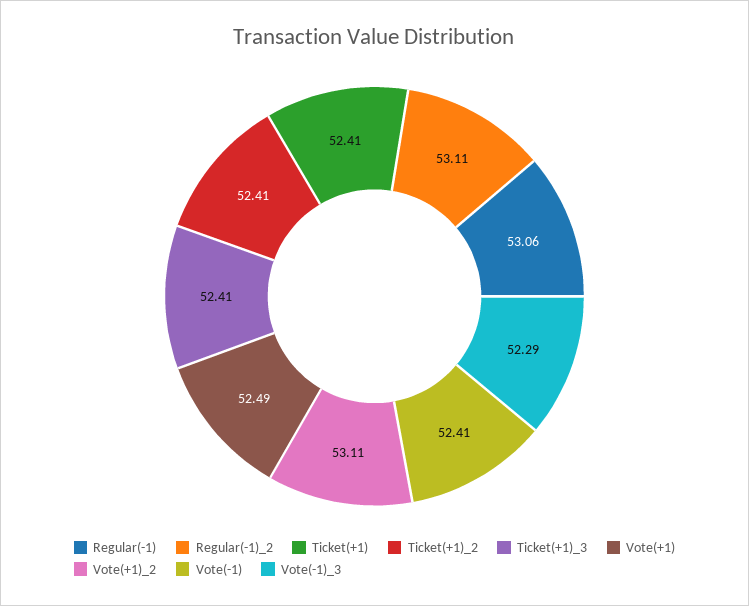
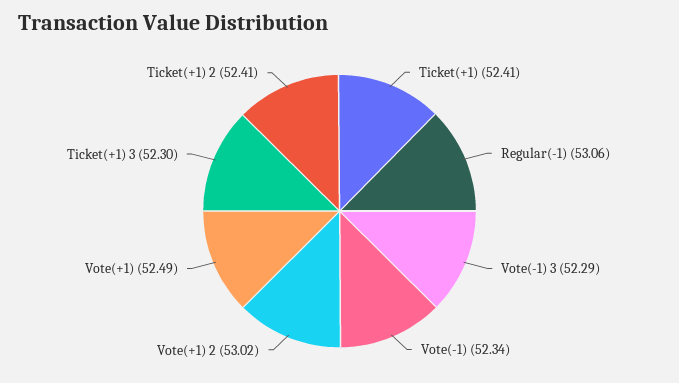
Regular(-1)_2: 53.11 -> none
Ticket(+1)_3: 52.41 -> 52.3
Vote(+1)_2: 53.11 -> 53.02
Vote(-1): 52.41 -> 52.34

